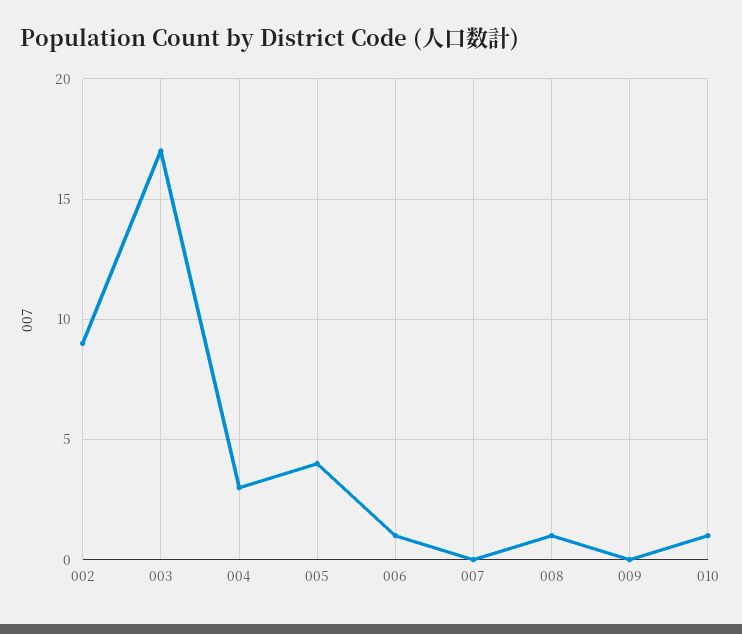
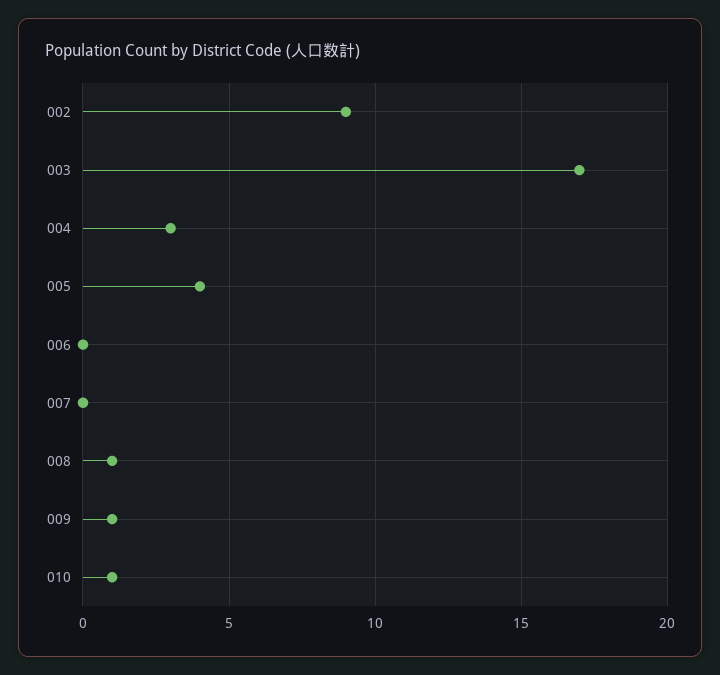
006: 1 -> 0
009: 0 -> 1

